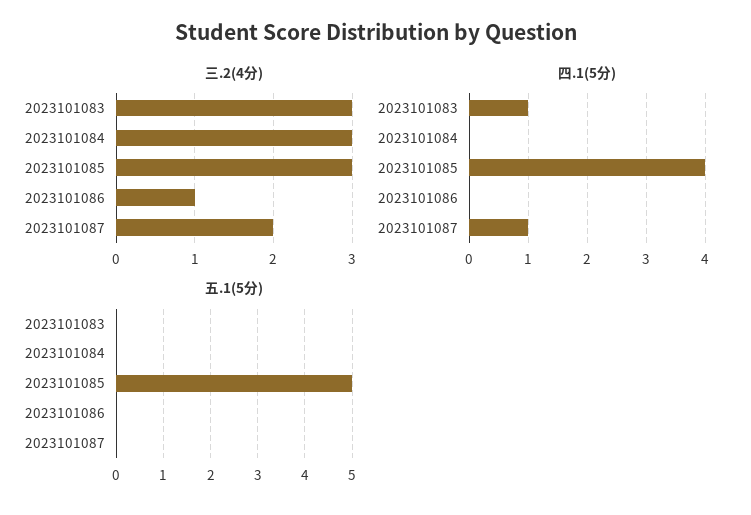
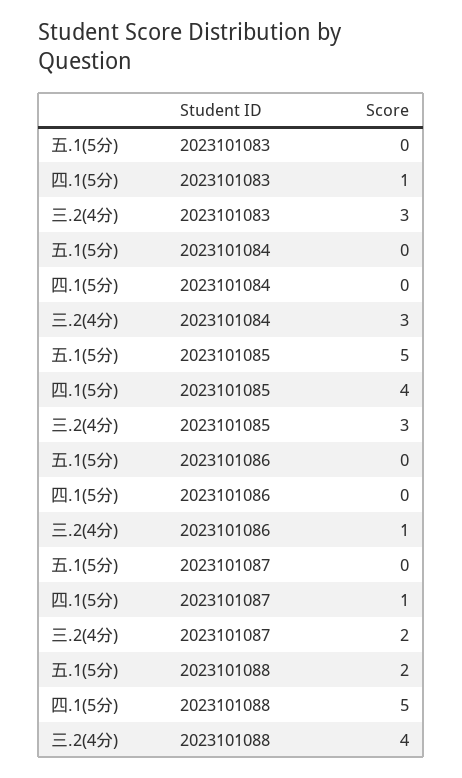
五.1(5分), 2023101088: none -> 2
四.1(5分), 2023101088: none -> 5
三.2(4分), 2023101088: none -> 4

